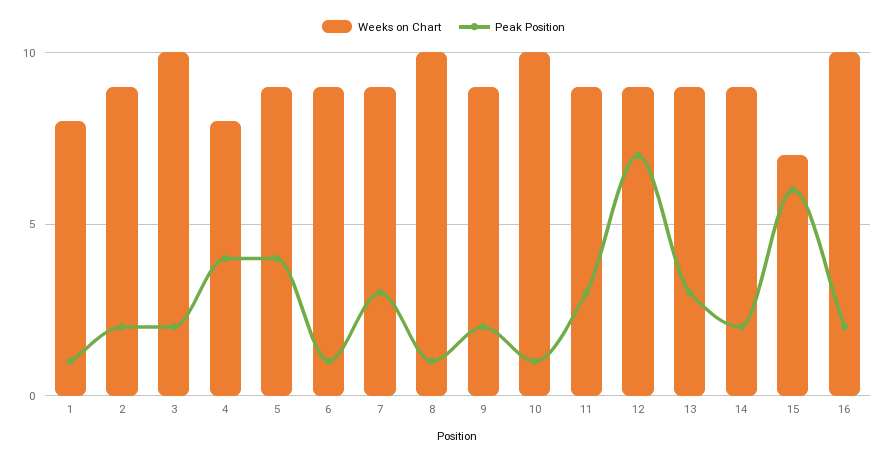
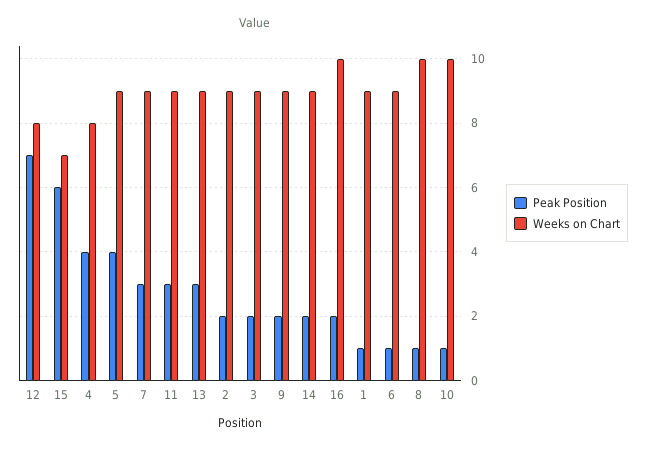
Weeks on Chart, 1: 8 -> 9
Weeks on Chart, 3: 10 -> 9
Weeks on Chart, 12: 9 -> 8

